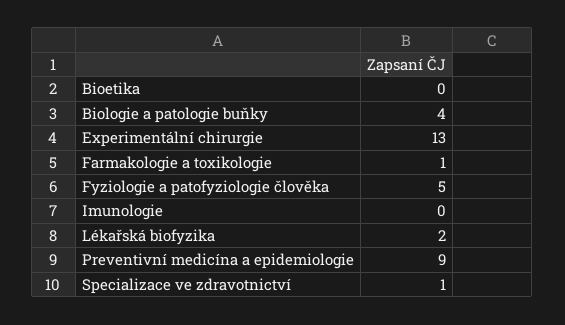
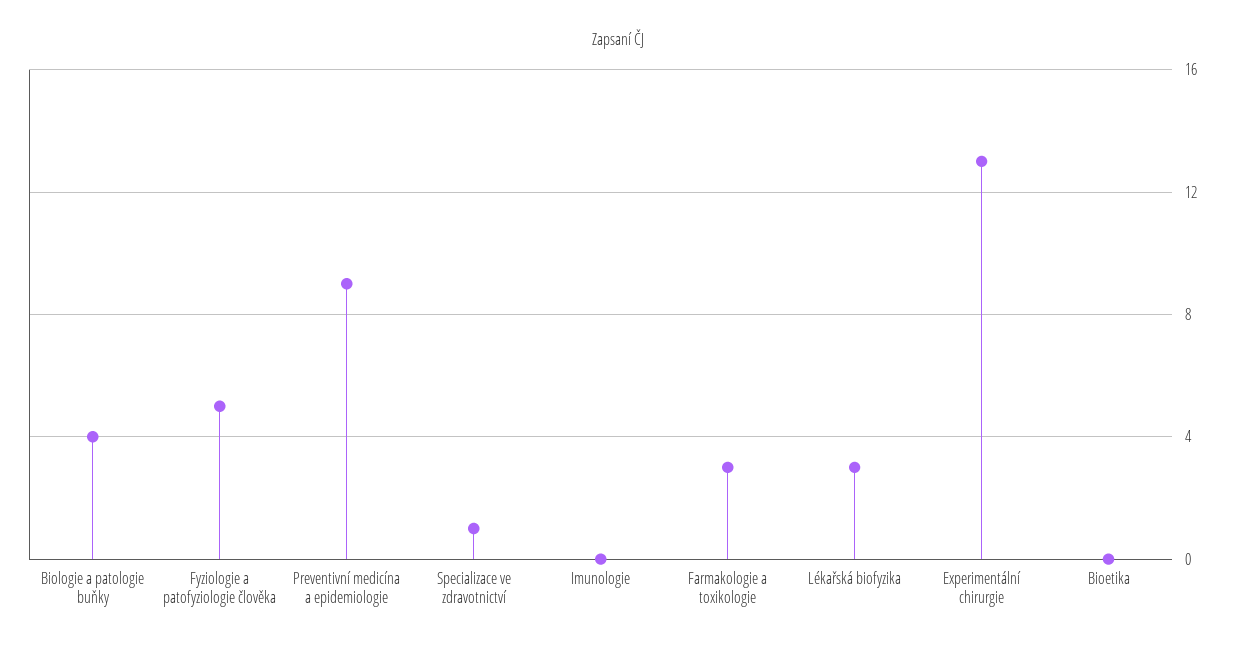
Farmakologie a toxikologie: 1 -> 3
Lékařská biofyzika: 2 -> 3

